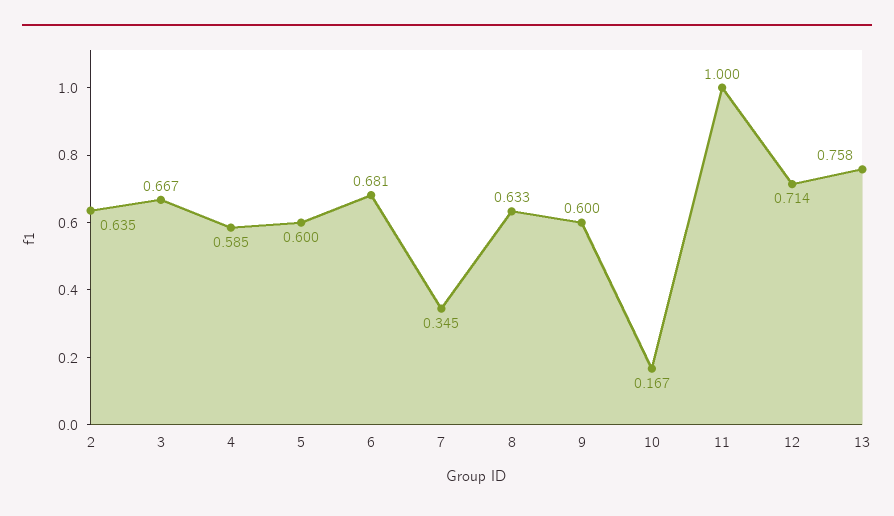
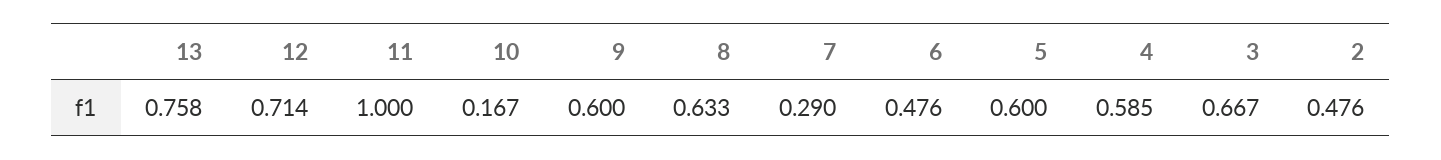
2: 0.635 -> 0.476
6: 0.681 -> 0.476
7: 0.345 -> 0.29

